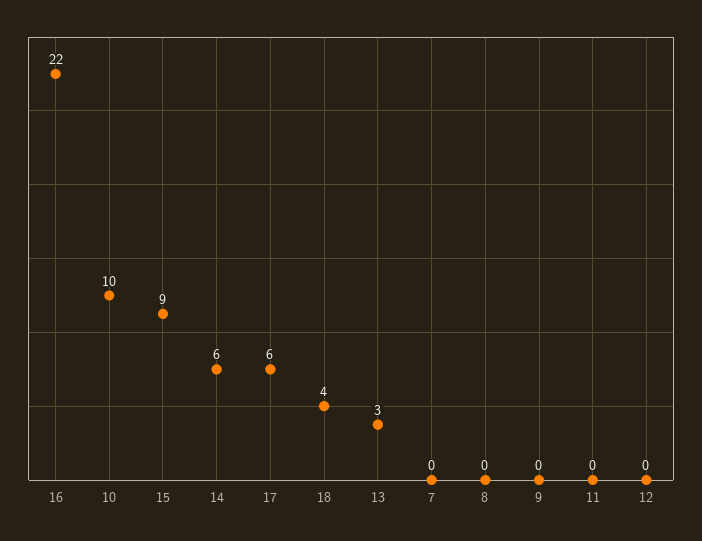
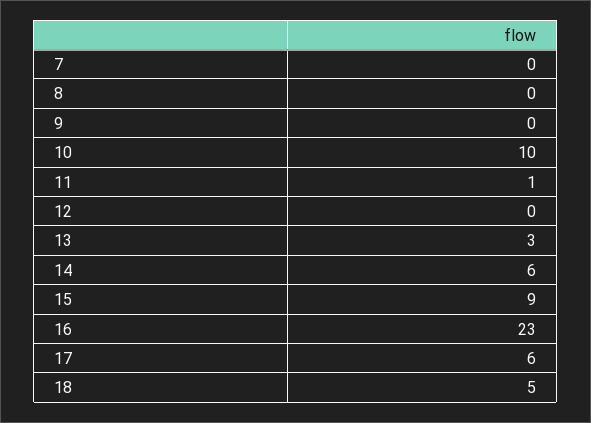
16: 22 -> 23
18: 4 -> 5
11: 0 -> 1

